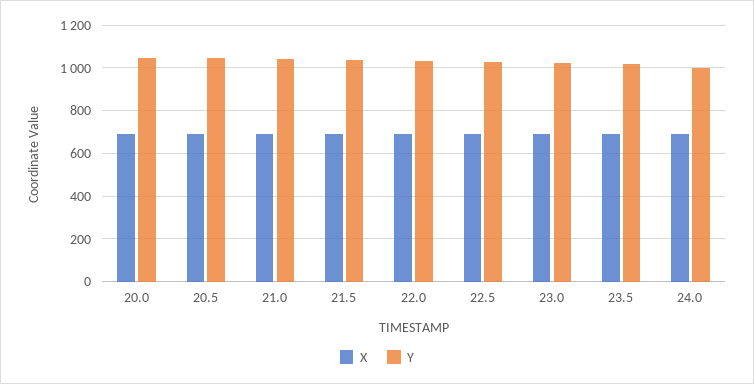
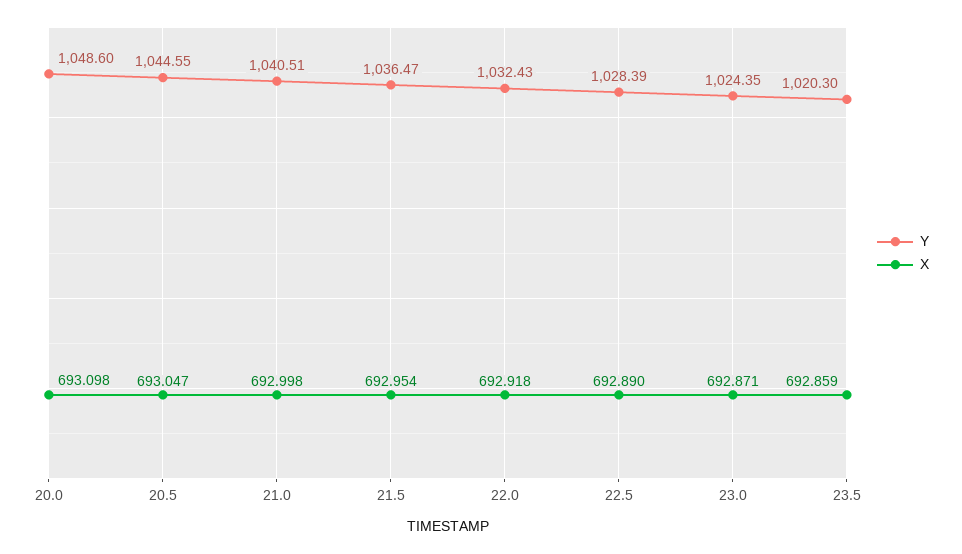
X, 24.0: 700 -> none
Y, 24.0: 1000 -> none

